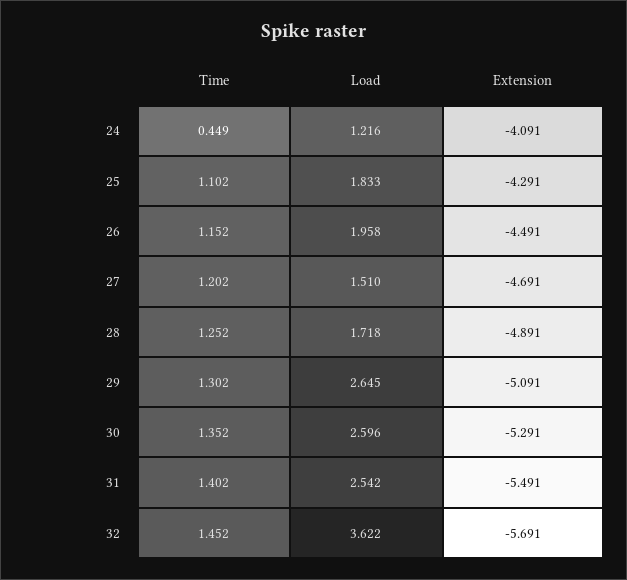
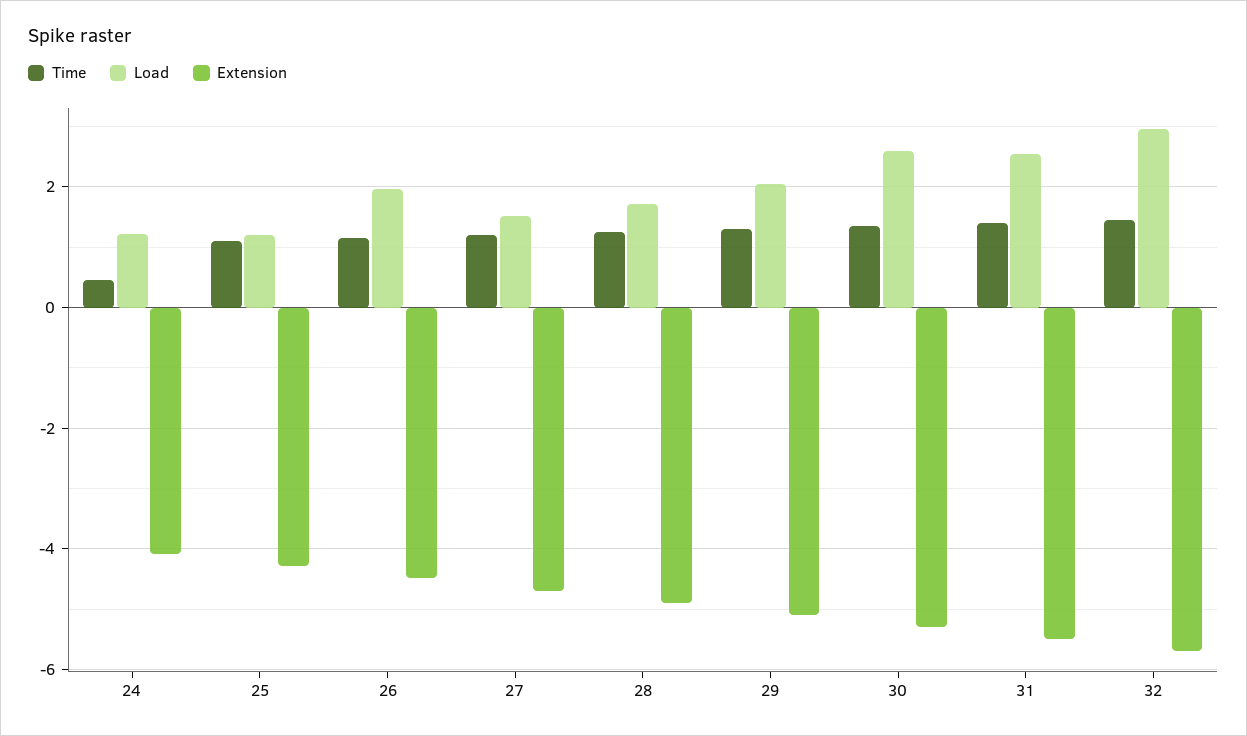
Load, 25: 1.833 -> 1.2
Load, 29: 2.645 -> 2
Load, 32: 3.622 -> 3

